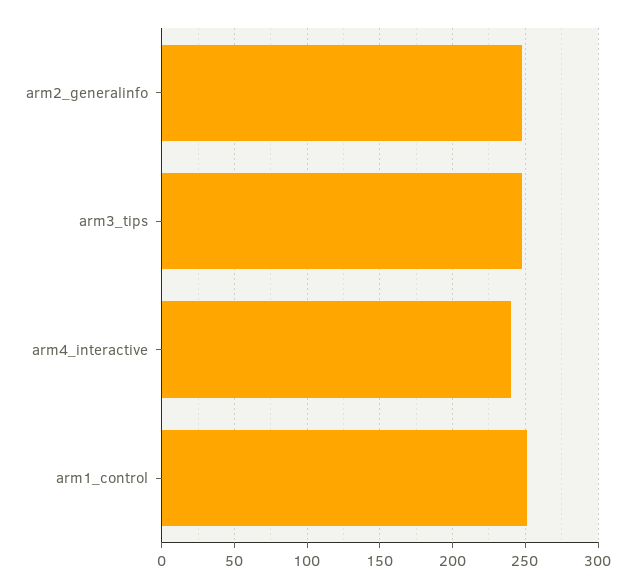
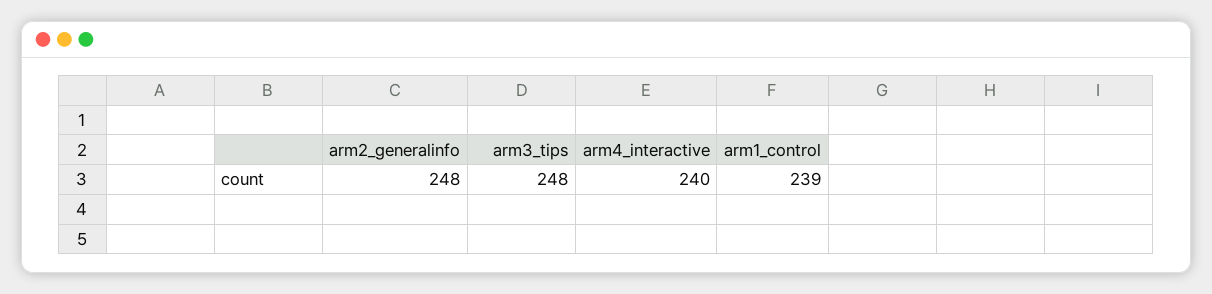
arm1_control: 250 -> 239

